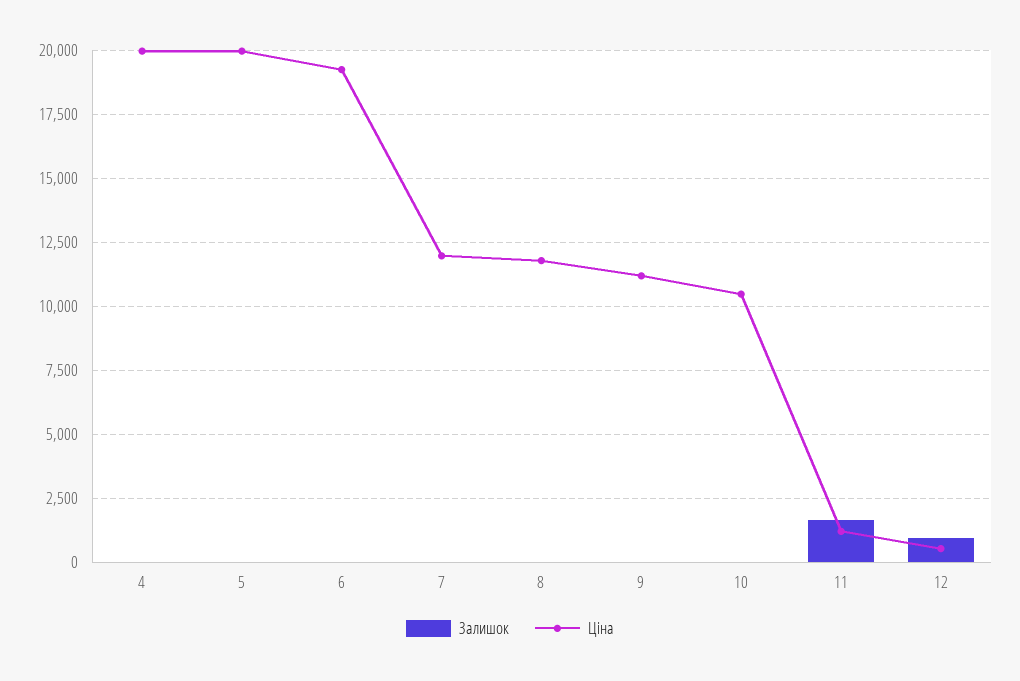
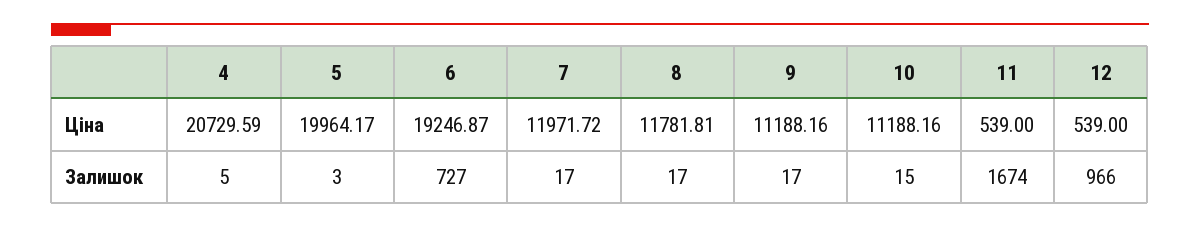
Ціна, 4: 20000 -> 20729.59
Залишок, 6: 0 -> 727
Ціна, 10: 10500 -> 11188.16
Ціна, 11: 1250 -> 539

